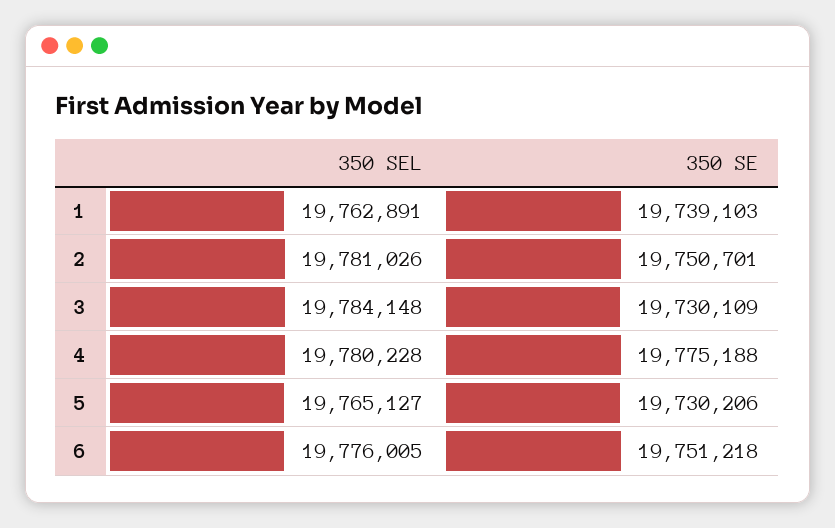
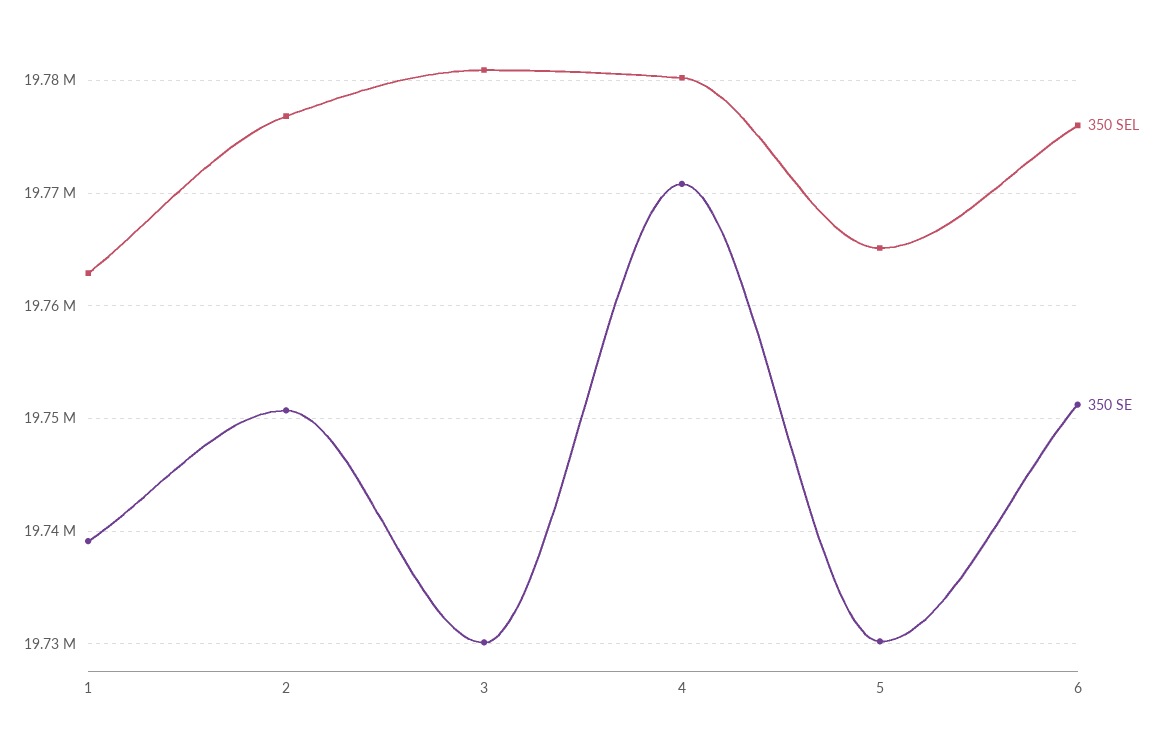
350 SEL, 2: 19781026 -> 19777000
350 SEL, 3: 19784148 -> 19781000
350 SE, 4: 19775188 -> 19771000

